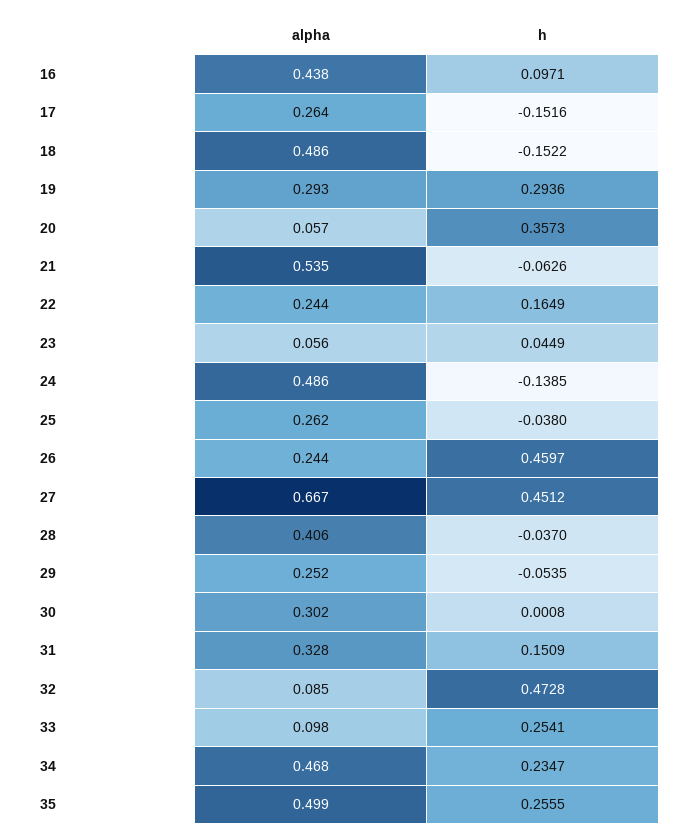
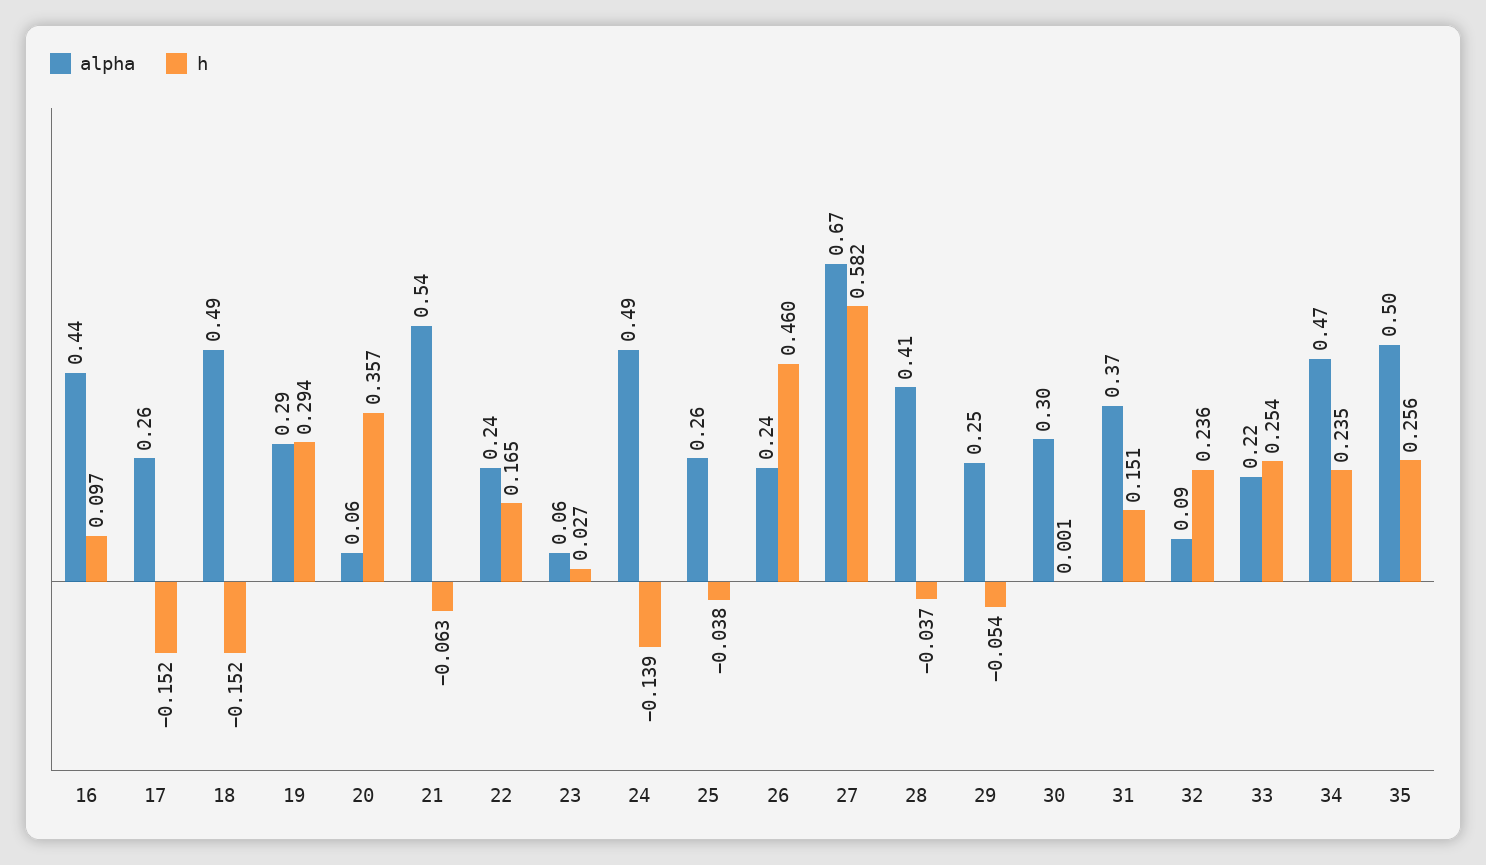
h, 23: 0.0449 -> 0.027
h, 27: 0.4512 -> 0.582
alpha, 31: 0.328 -> 0.37
h, 32: 0.4728 -> 0.236
alpha, 33: 0.098 -> 0.22

